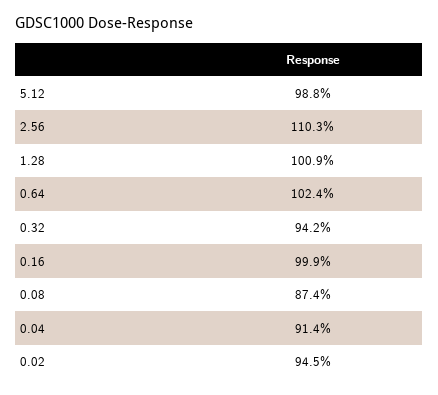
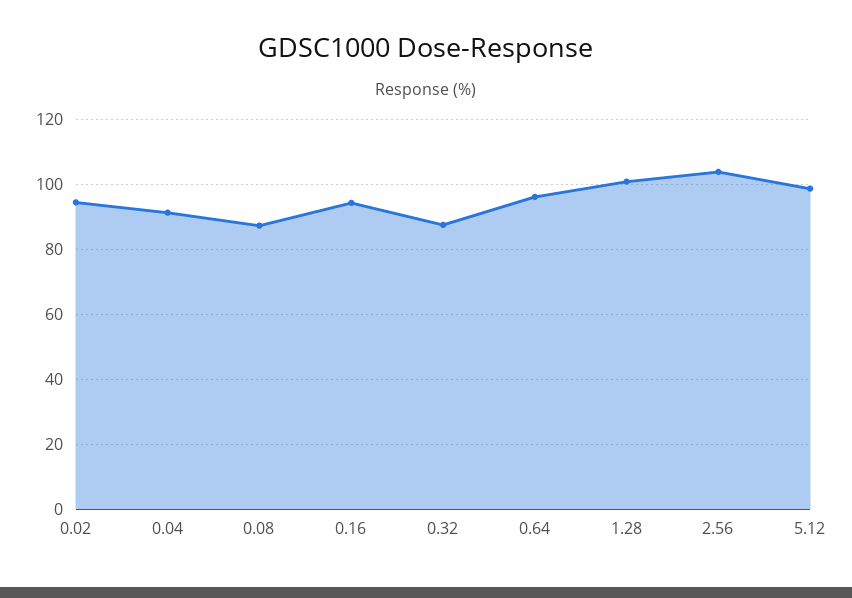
2.56: 110.3 -> 104
0.64: 102.4 -> 96
0.32: 94.2 -> 88
0.16: 99.9 -> 94

